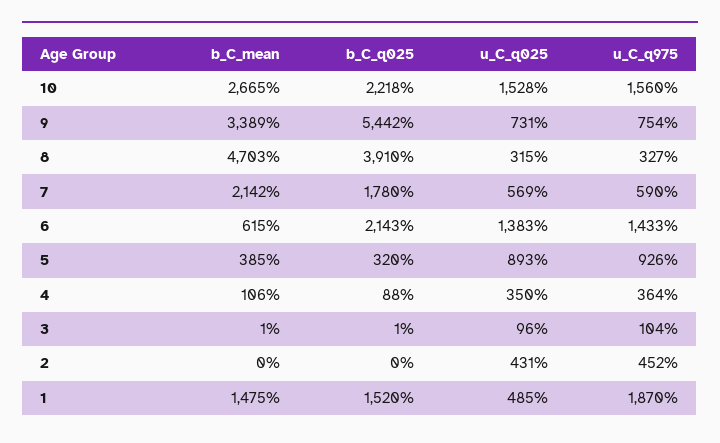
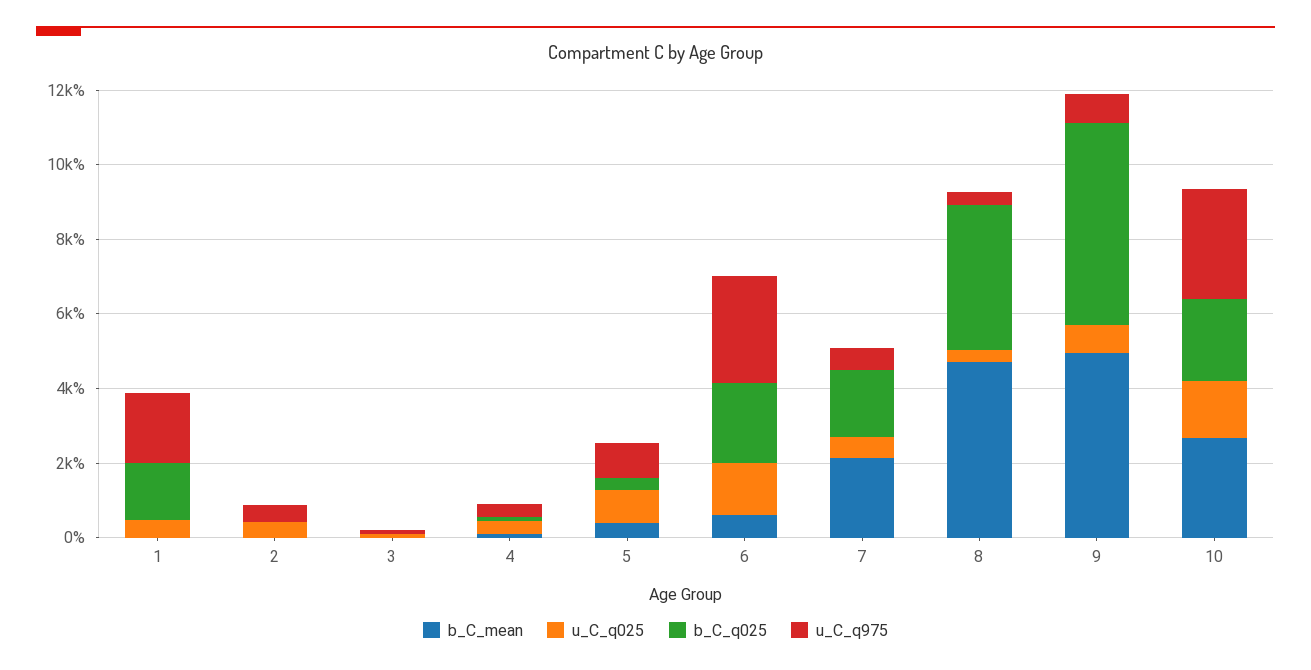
u_C_q975, 10: 1560 -> 3000
b_C_mean, 9: 3389 -> 5000
u_C_q975, 6: 1433 -> 3000
b_C_mean, 1: 1475 -> 0

